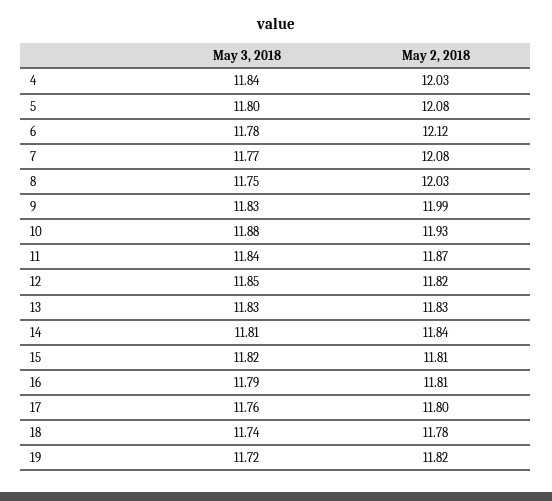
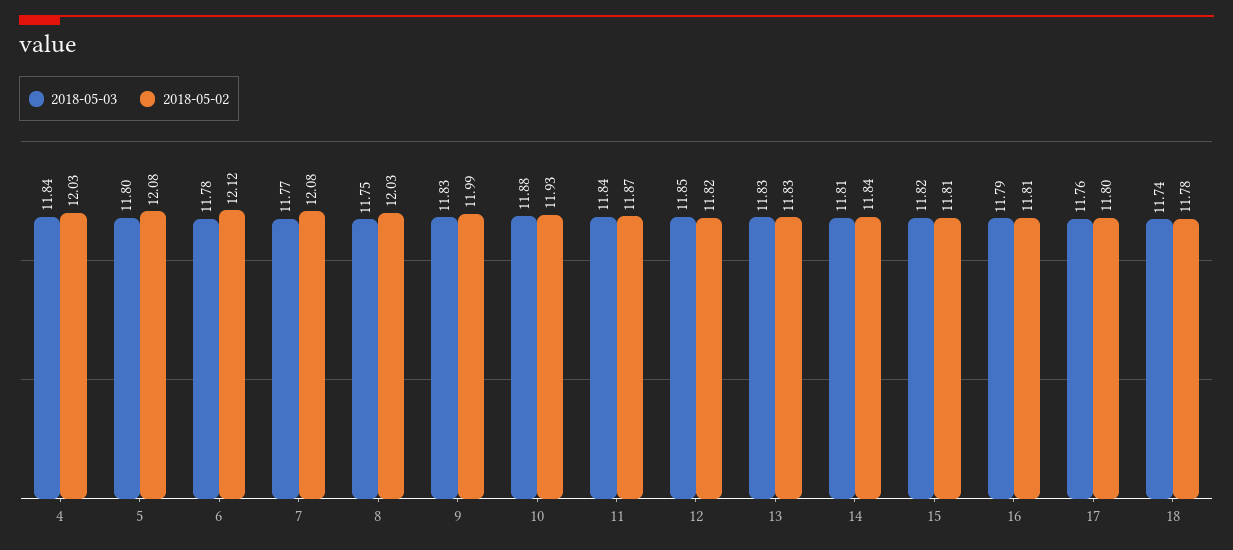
May 3, 2018, 19: 11.72 -> none
May 2, 2018, 19: 11.82 -> none

